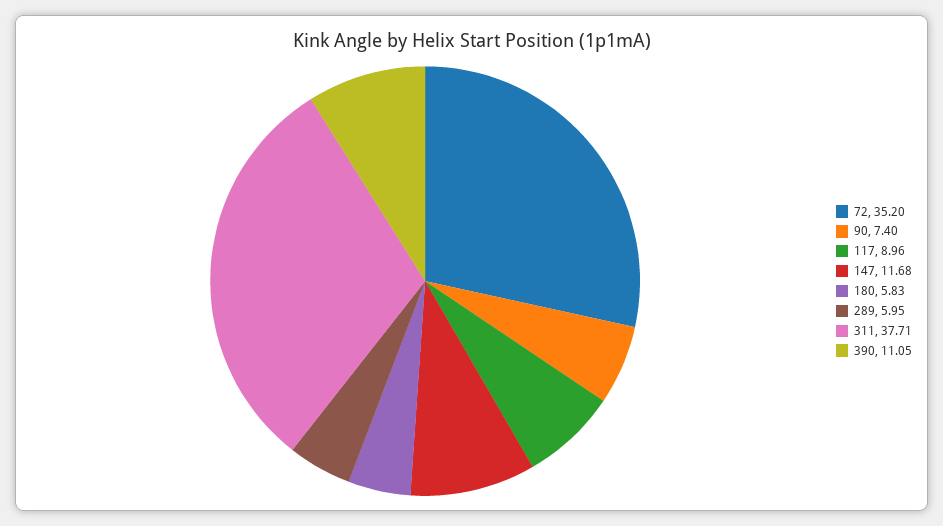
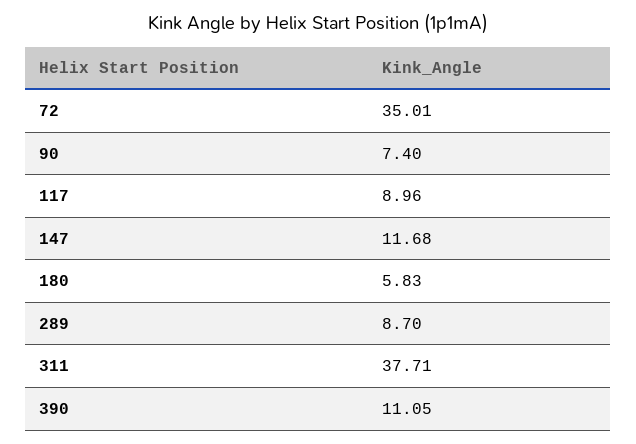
72: 35.2 -> 35.01
289: 5.95 -> 8.7

